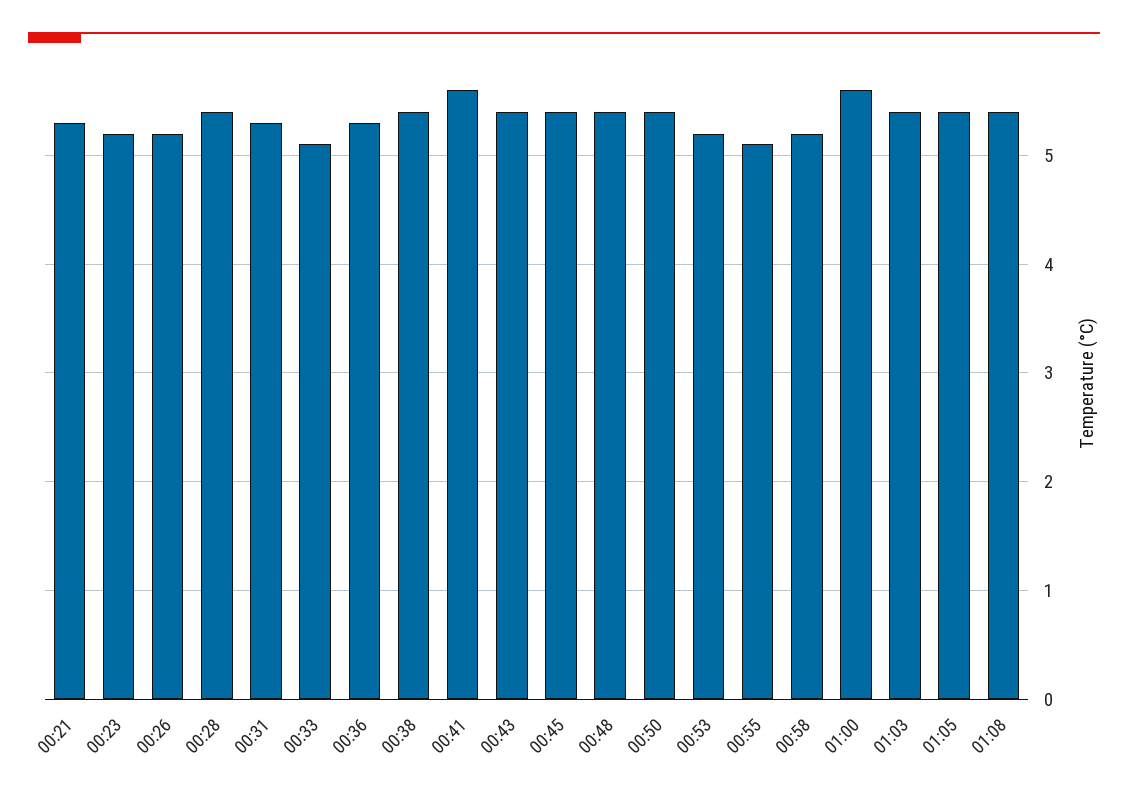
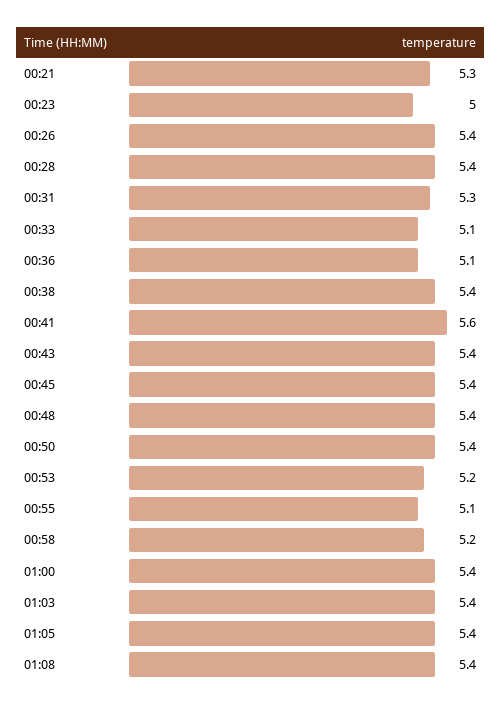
00:23: 5.2 -> 5
00:26: 5.2 -> 5.4
00:36: 5.3 -> 5.1
01:00: 5.6 -> 5.4

